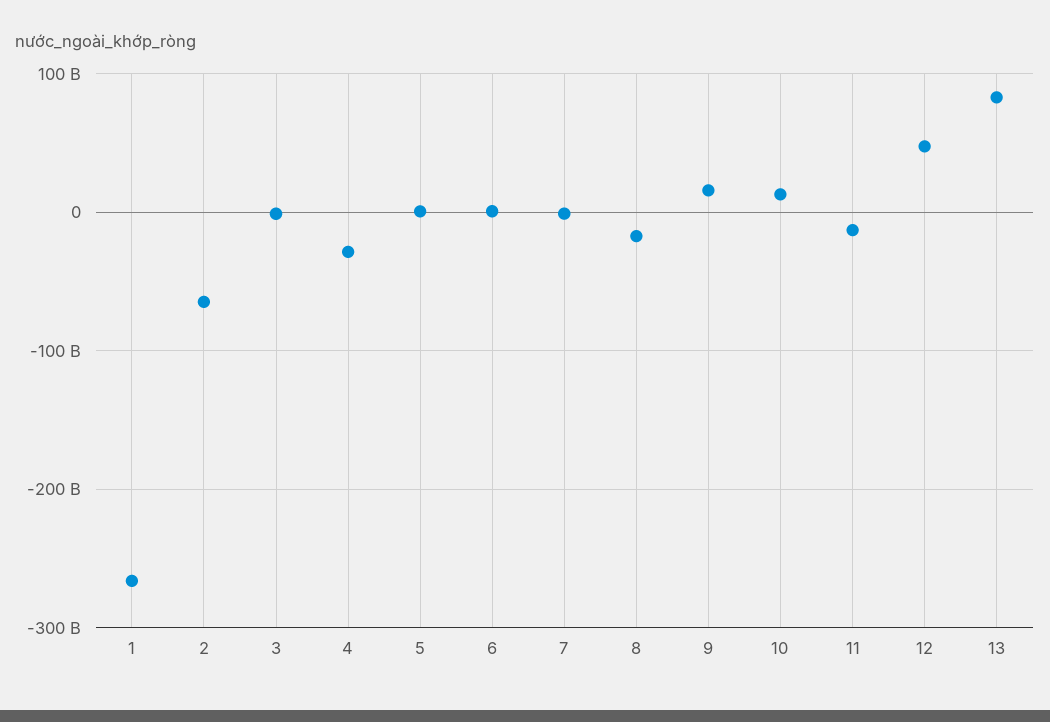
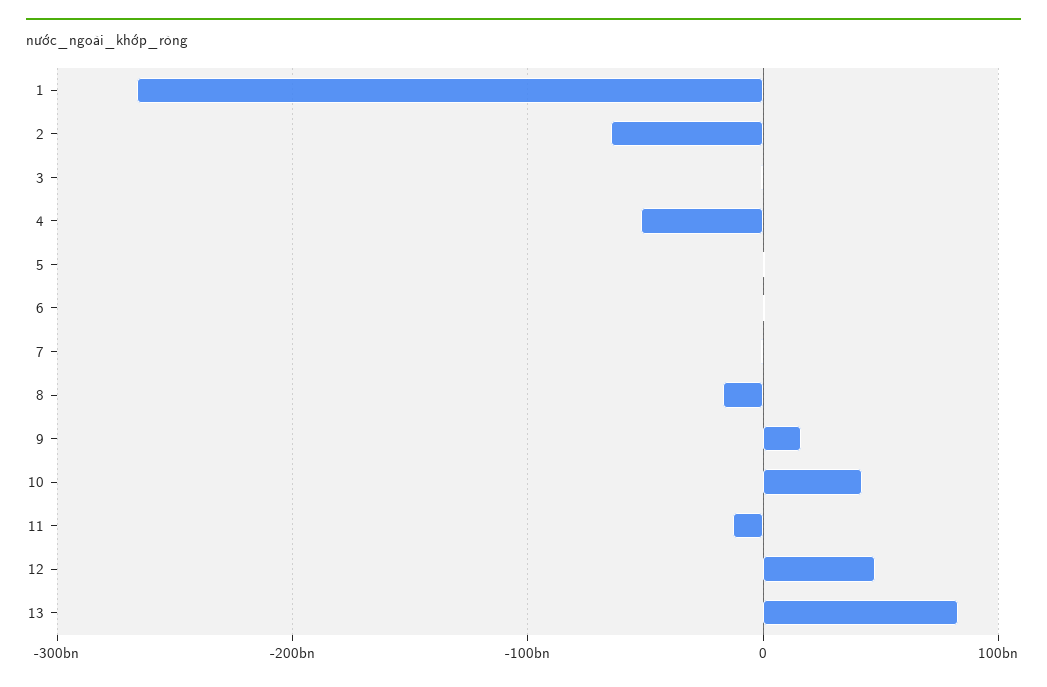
4: -30000000000 -> -50000000000
10: 10000000000 -> 40000000000

